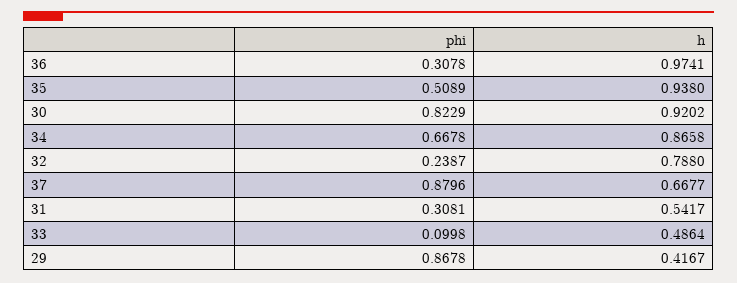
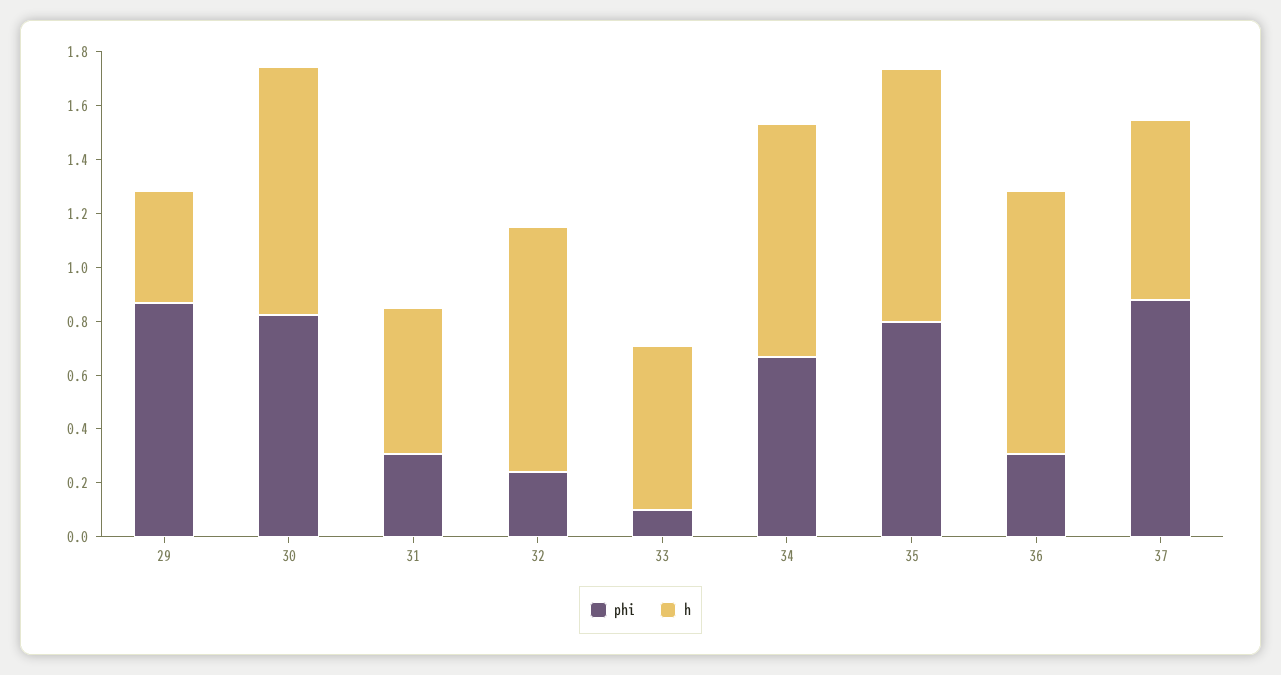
phi, 35: 0.5089 -> 0.8
h, 32: 0.788 -> 0.9
h, 33: 0.4864 -> 0.6

